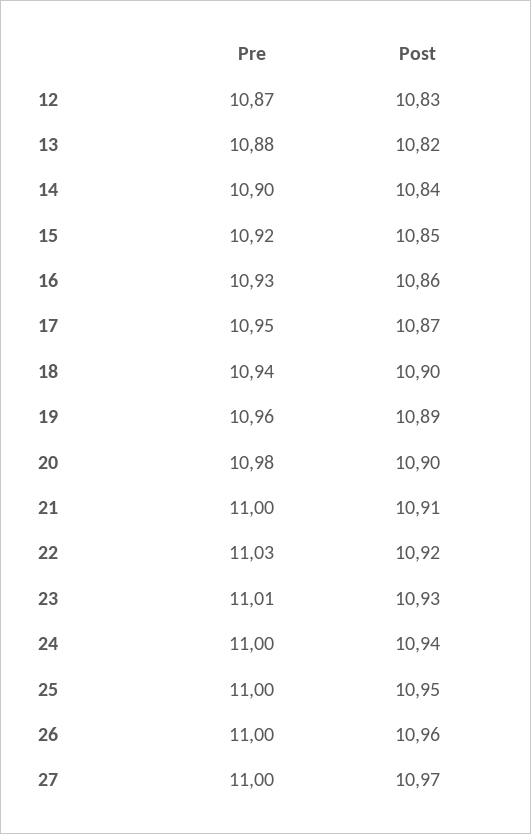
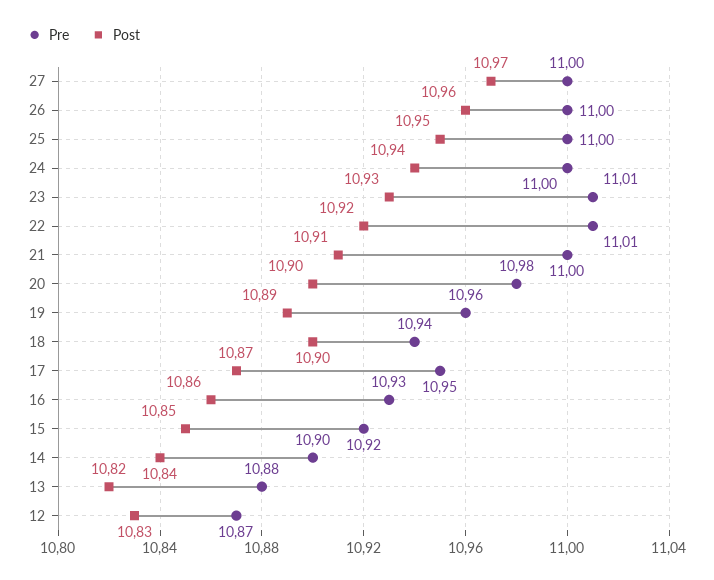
Pre, 22: 11.03 -> 11.01

